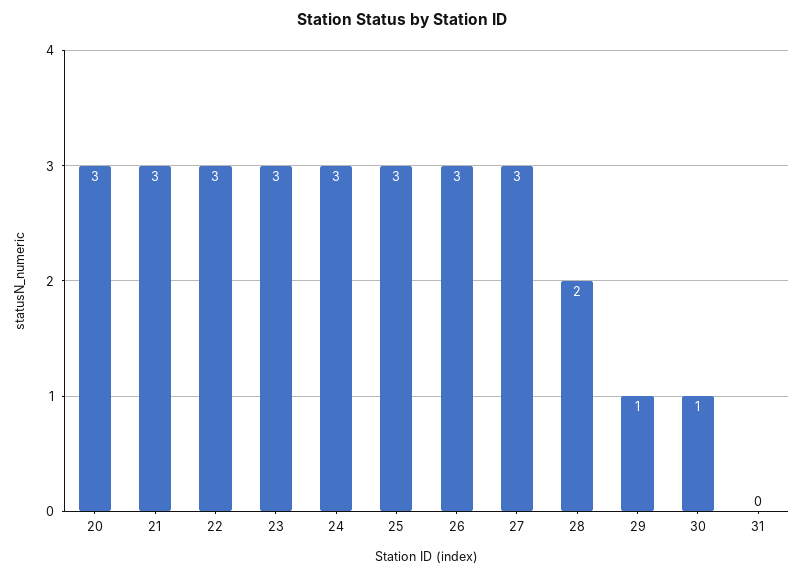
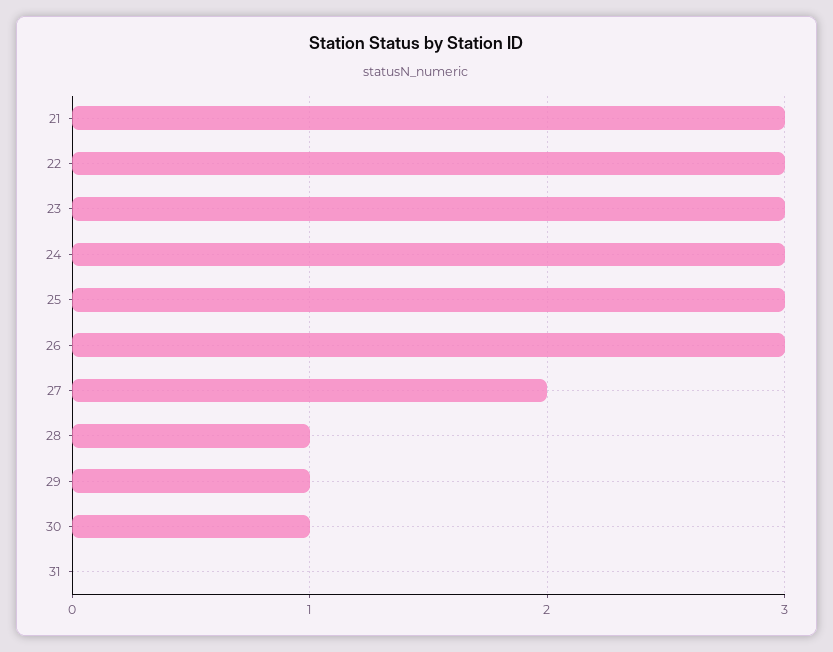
20: 3 -> none
27: 3 -> 2
28: 2 -> 1

